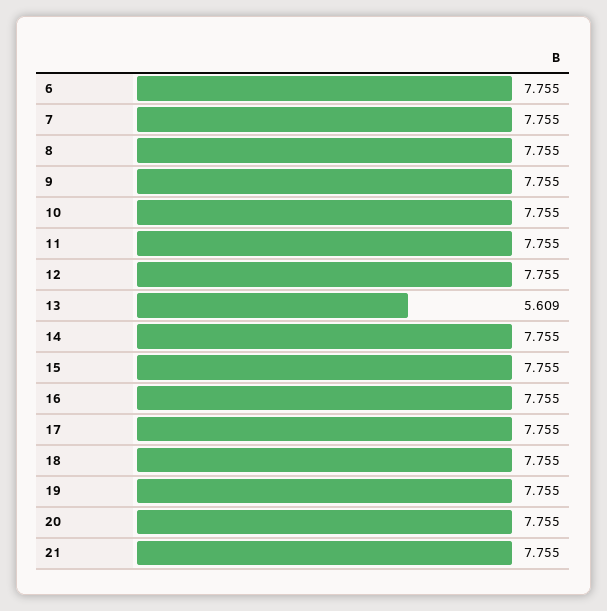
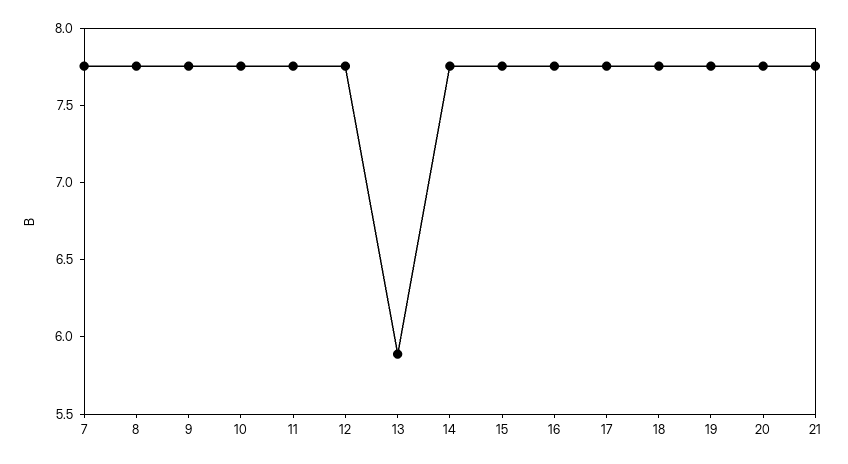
6: 7.755 -> none
13: 5.609 -> 5.9

